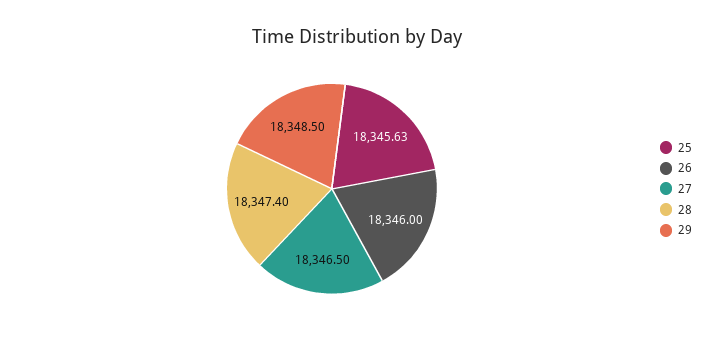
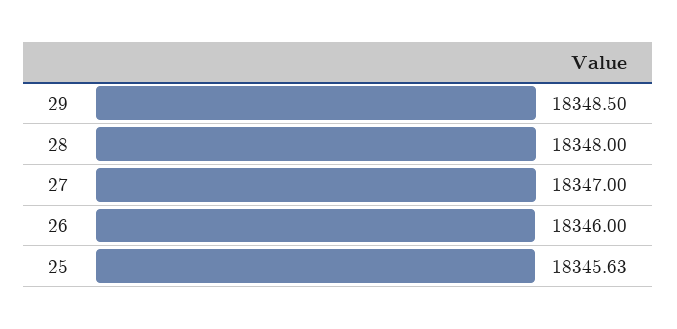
27: 18346.5 -> 18347
28: 18347.4 -> 18348

